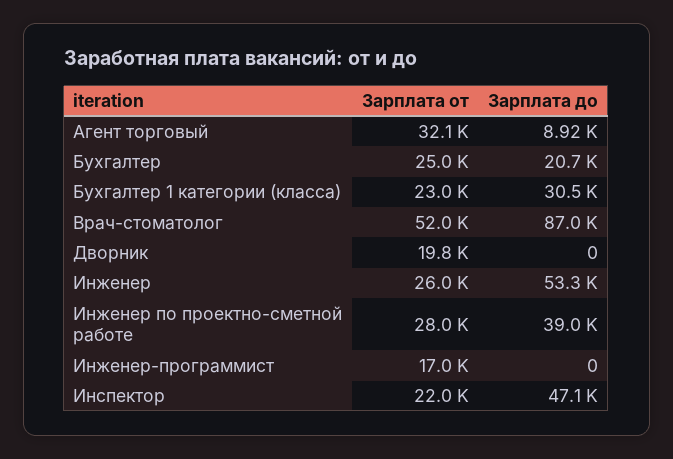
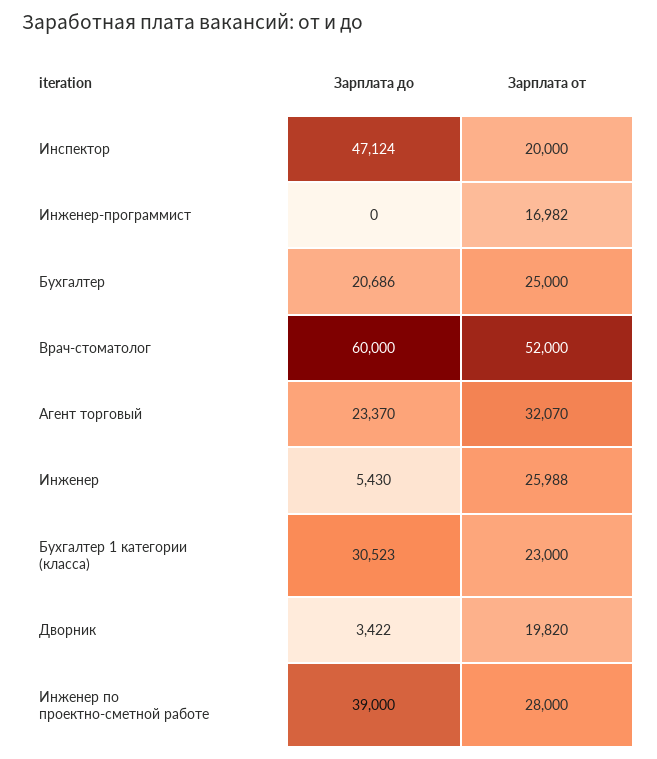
Зарплата до, Агент торговый: 8920 -> 23370
Зарплата до, Врач-стоматолог: 87000 -> 60000
Зарплата до, Дворник: 0 -> 3422
Зарплата до, Инженер: 53300 -> 5430
Зарплата от, Инспектор: 22000 -> 20000

